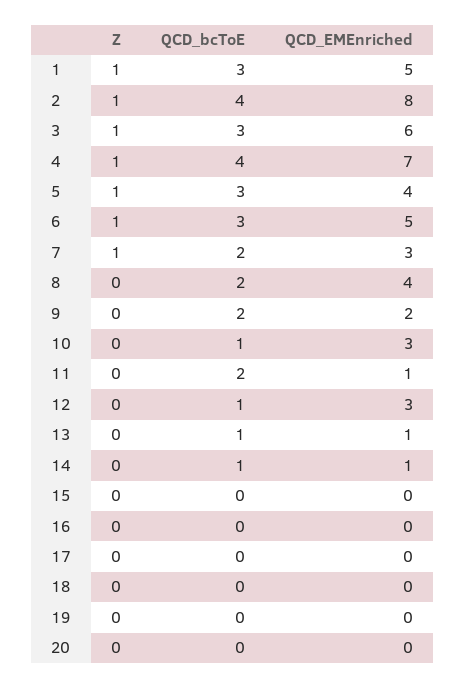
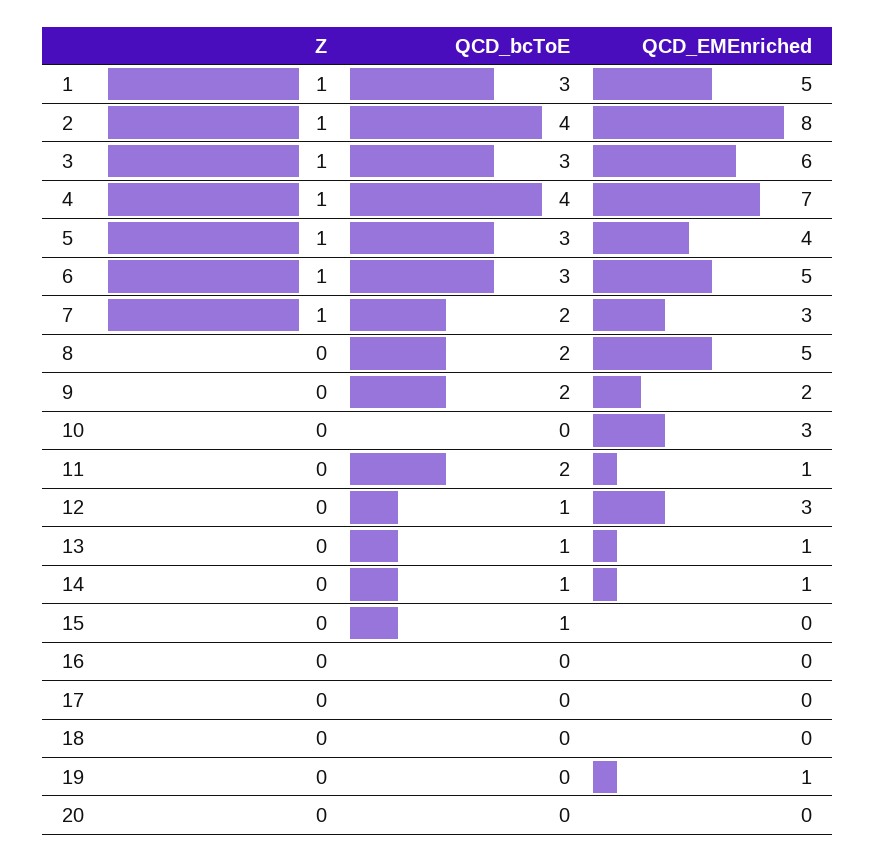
QCD_EMEnriched, 8: 4 -> 5
QCD_bcToE, 10: 1 -> 0
QCD_bcToE, 15: 0 -> 1
QCD_EMEnriched, 19: 0 -> 1

